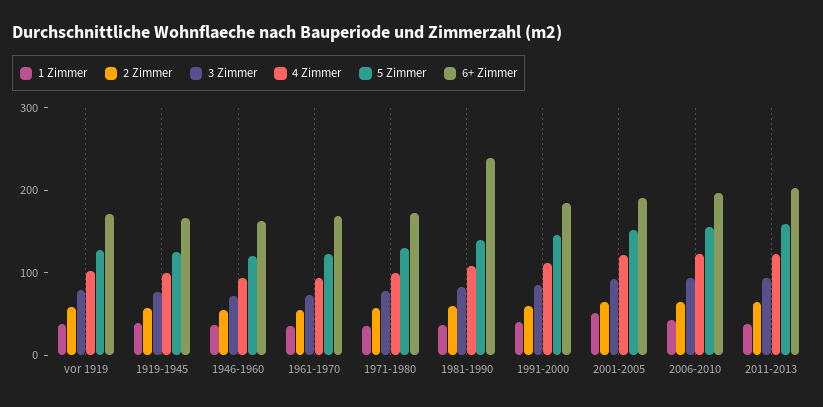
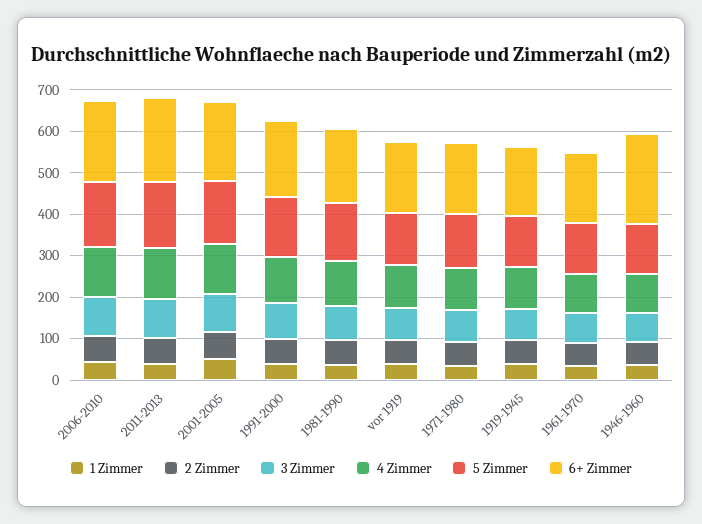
6+ Zimmer, 1946-1960: 160 -> 220
6+ Zimmer, 1981-1990: 240 -> 180

